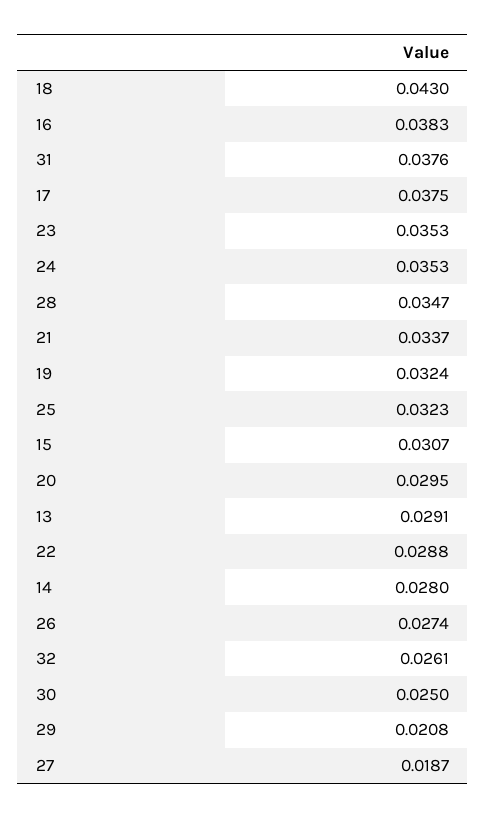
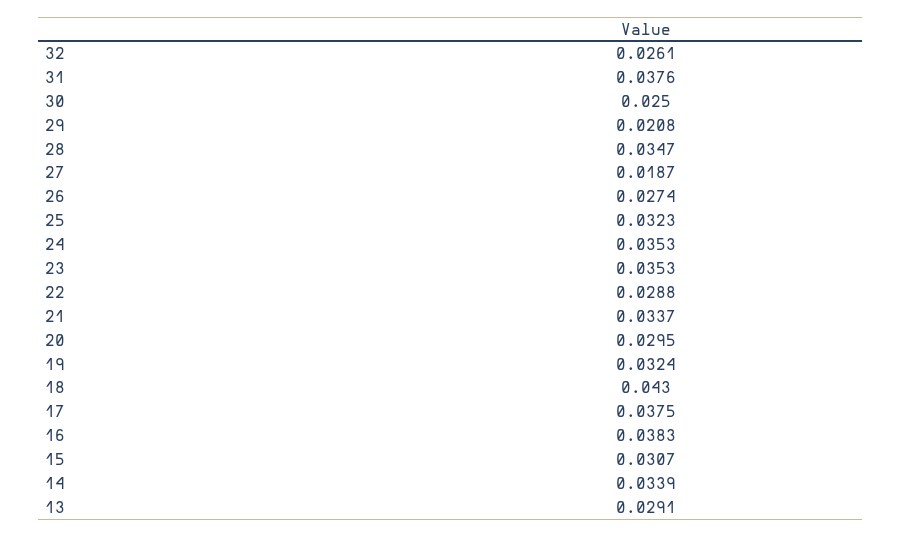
14: 0.028 -> 0.0339

